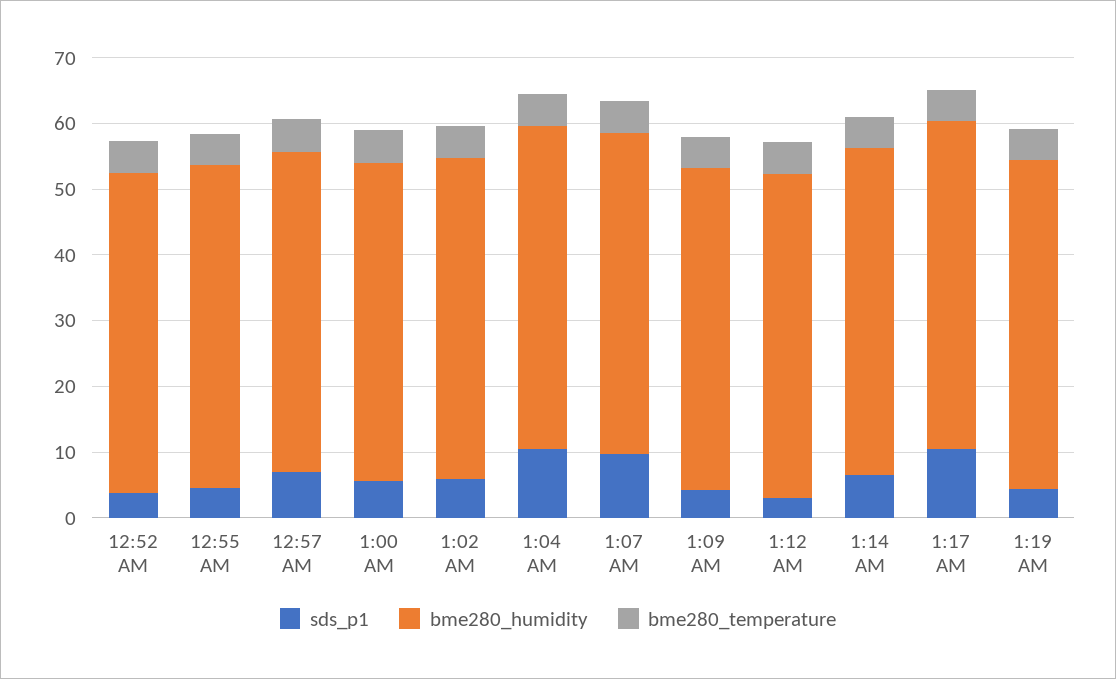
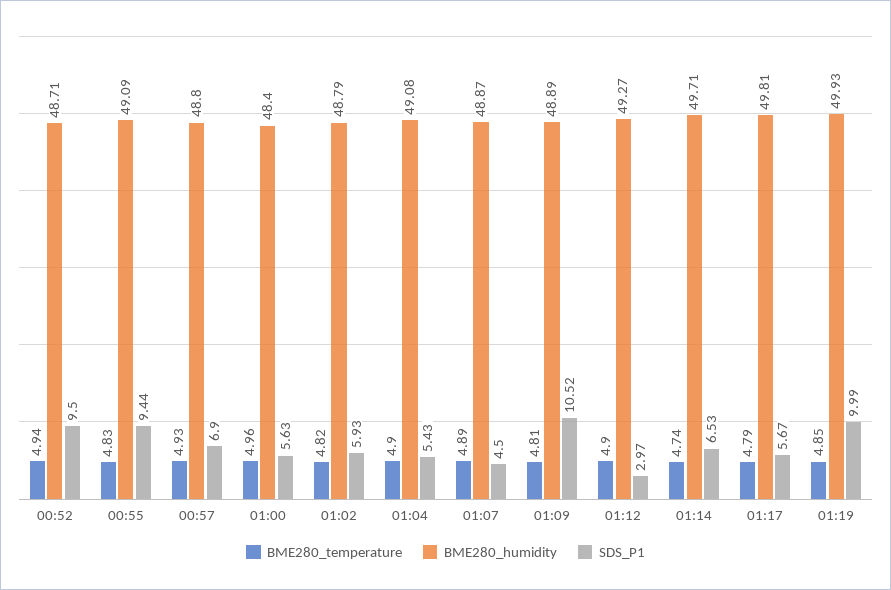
sds_p1, 12:52 AM: 4 -> 9.5
sds_p1, 12:55 AM: 4 -> 9.44
sds_p1, 1:04 AM: 10 -> 5.43
sds_p1, 1:07 AM: 10 -> 4.5
sds_p1, 1:09 AM: 4 -> 10.52
sds_p1, 1:17 AM: 10 -> 5.67
sds_p1, 1:19 AM: 4 -> 9.99

